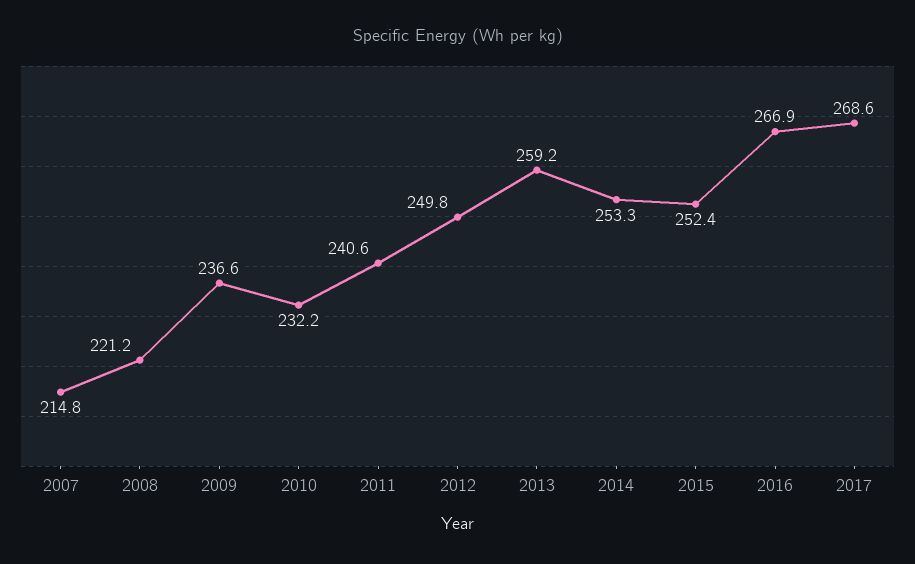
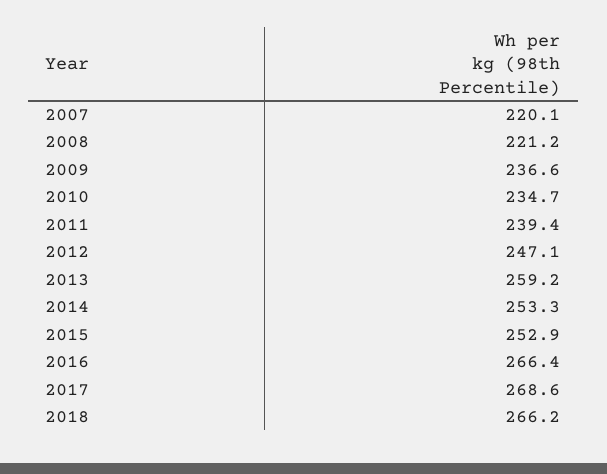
2007: 214.8 -> 220.1
2010: 232.2 -> 234.7
2011: 240.6 -> 239.4
2012: 249.8 -> 247.1
2015: 252.4 -> 252.9
2016: 266.9 -> 266.4
2018: none -> 266.2

